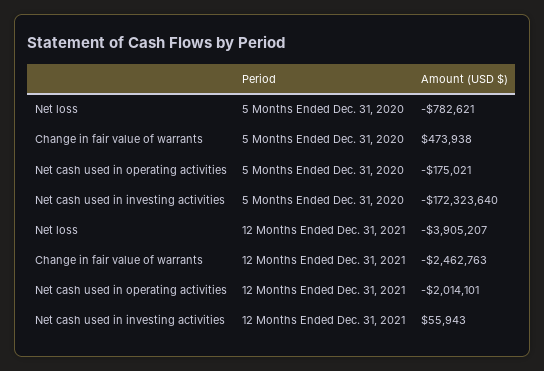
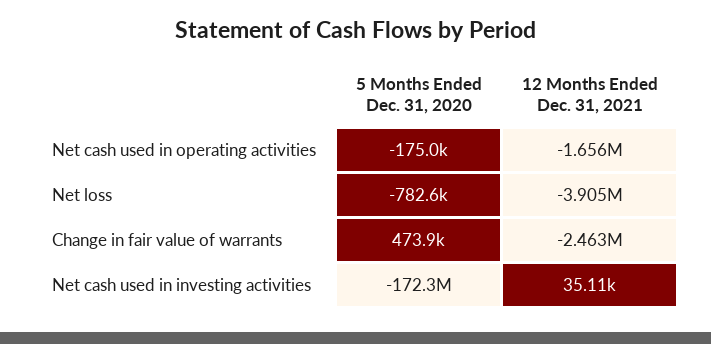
Net cash used in operating activities, 12 Months Ended Dec. 31, 2021: -2014101 -> -1656000
Net cash used in investing activities, 12 Months Ended Dec. 31, 2021: 55943 -> 35110

